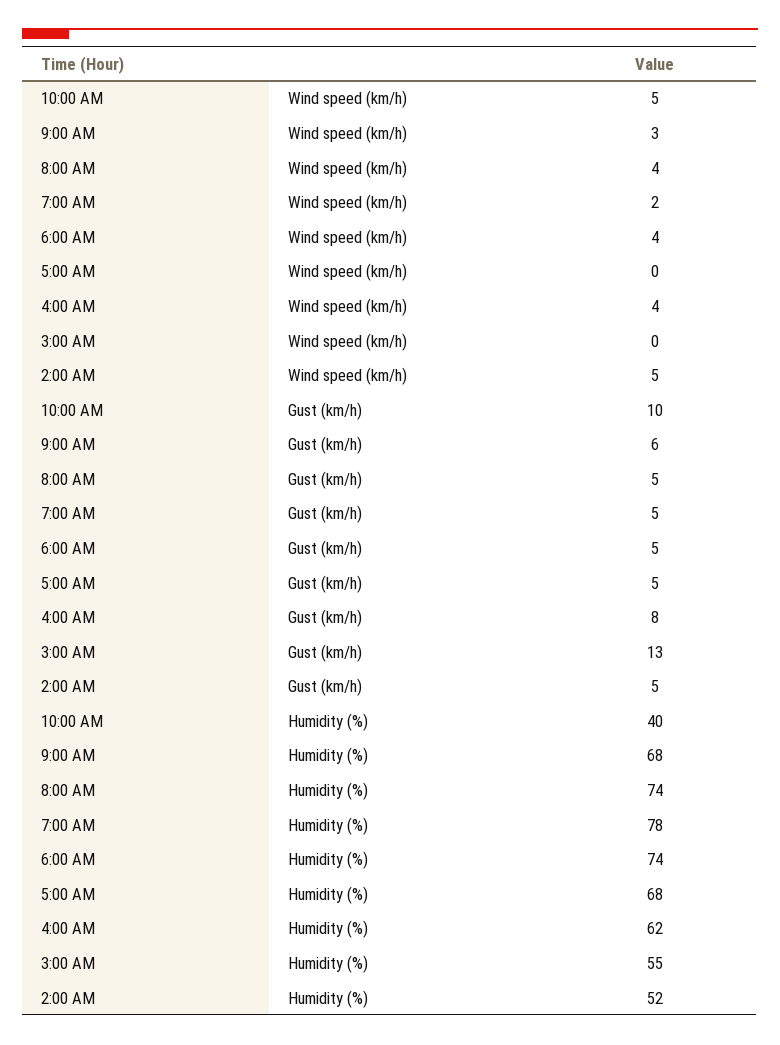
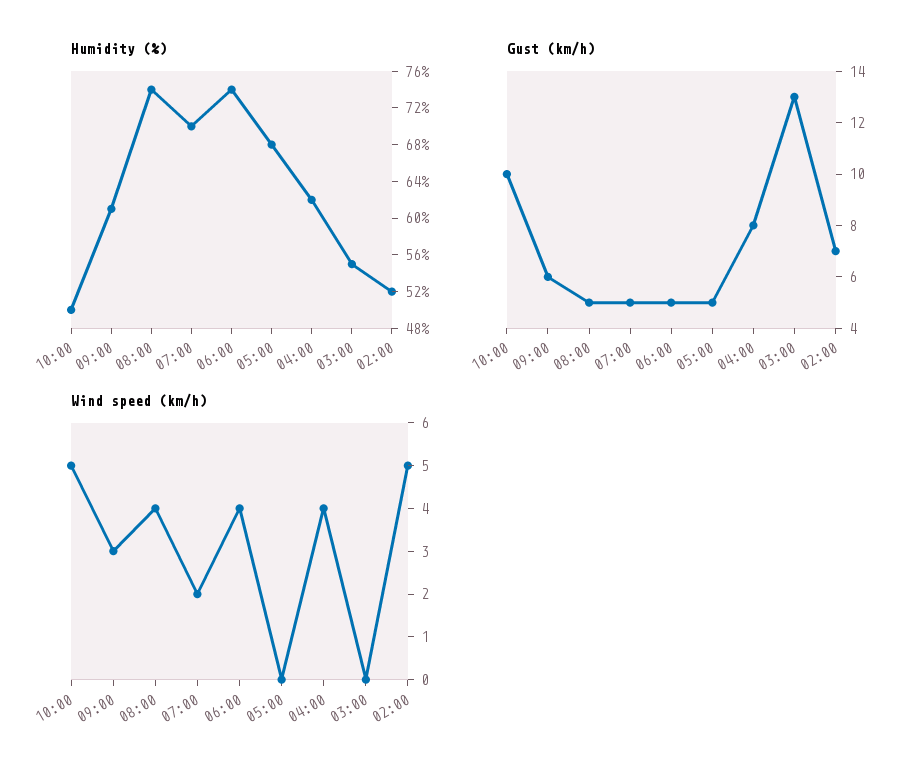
Gust (km/h), 2:00 AM: 5 -> 7
Humidity (%), 10:00 AM: 40 -> 50
Humidity (%), 9:00 AM: 68 -> 61
Humidity (%), 7:00 AM: 78 -> 70

